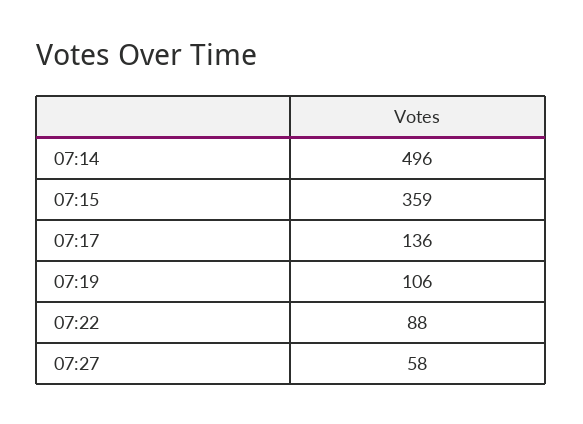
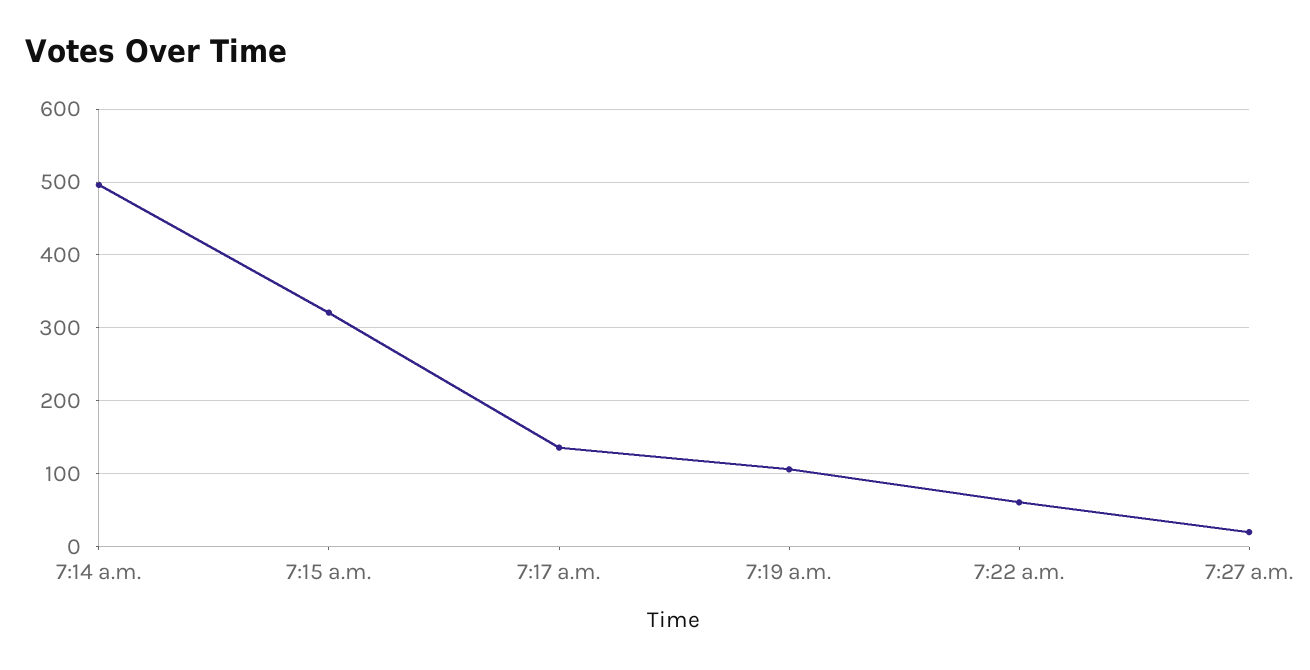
07:15: 359 -> 320
07:22: 88 -> 60
07:27: 58 -> 20

